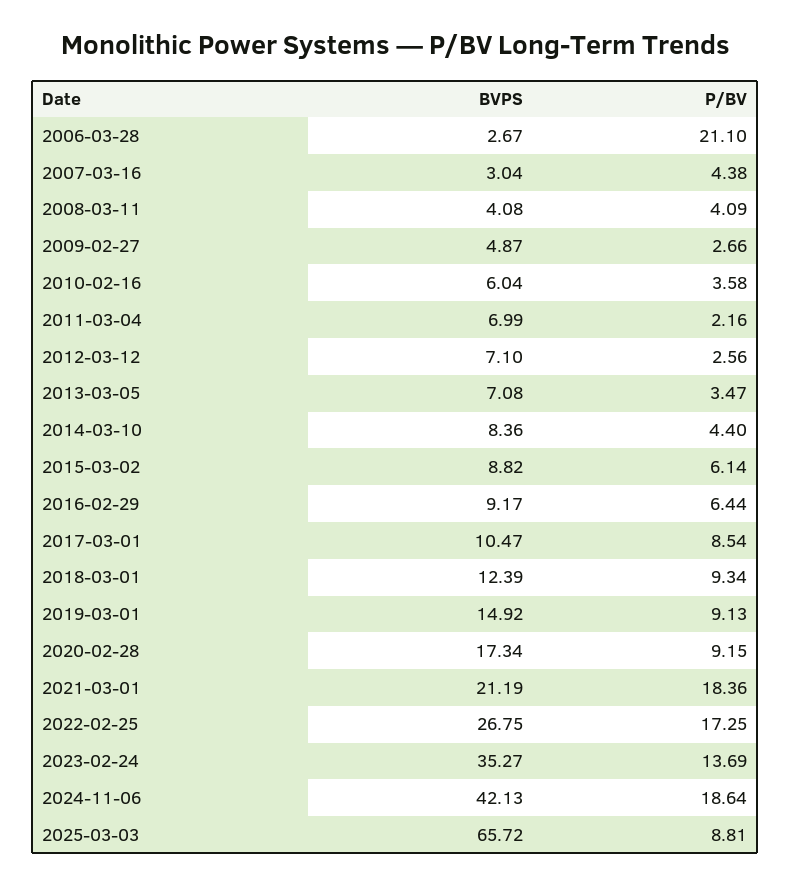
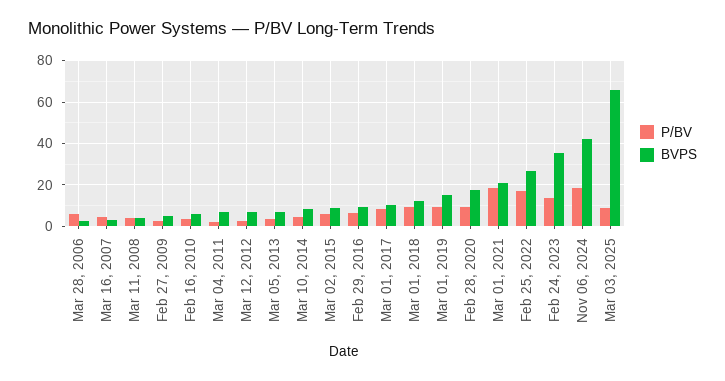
P/BV, 2006-03-28: 21.1 -> 5

